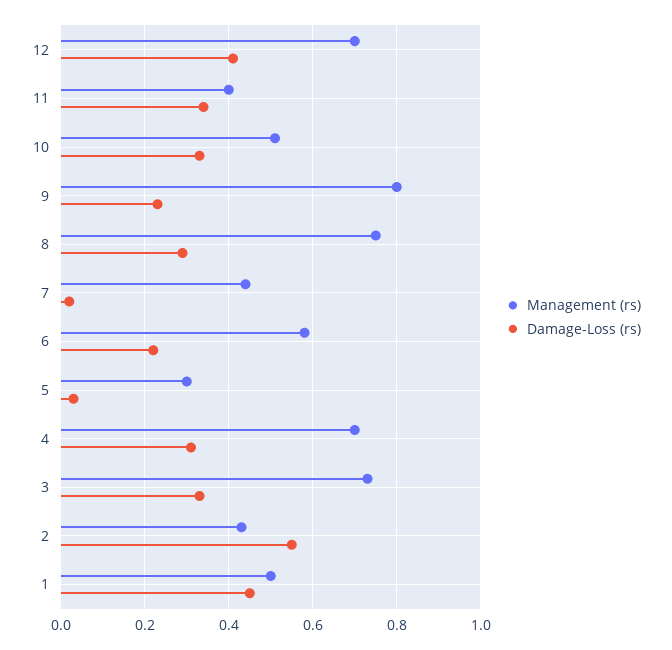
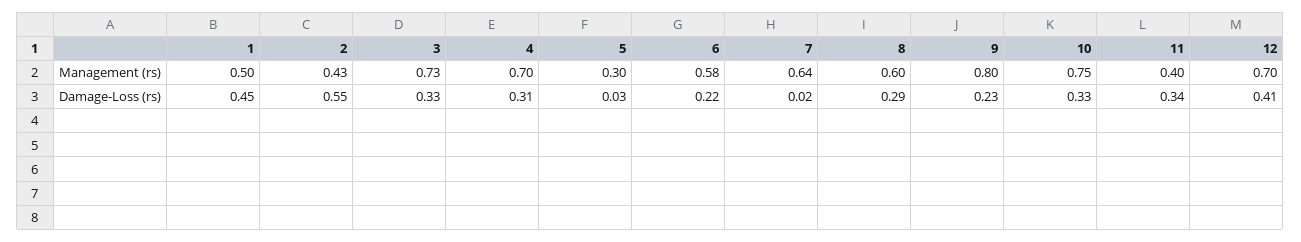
Management (rs), 10: 0.5 -> 0.75
Management (rs), 8: 0.75 -> 0.6
Management (rs), 7: 0.45 -> 0.64

